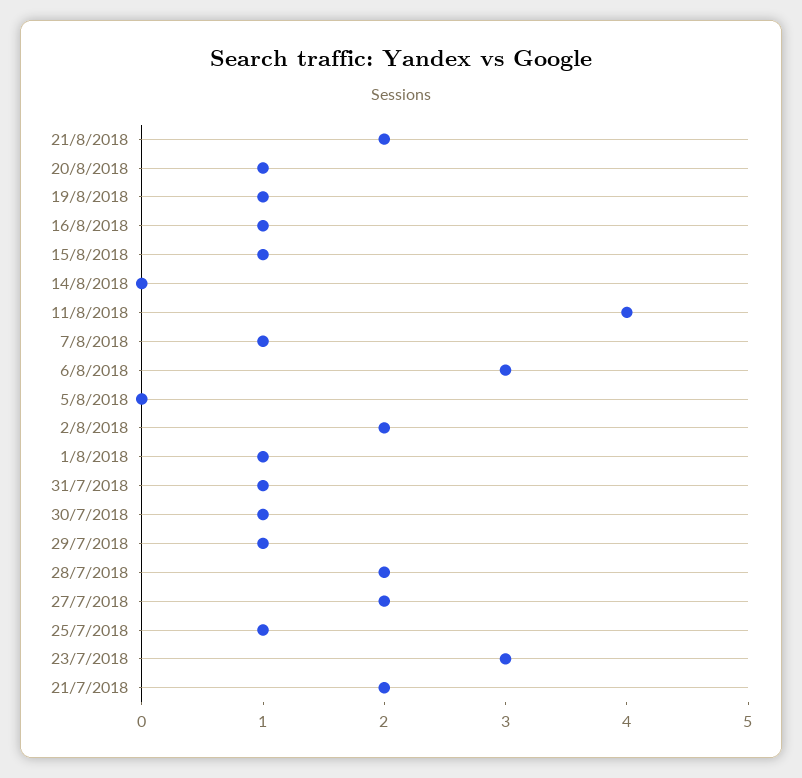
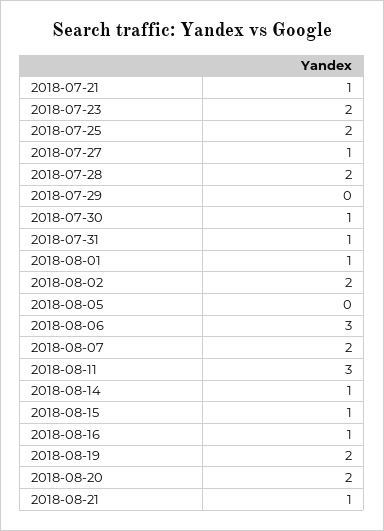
21/8/2018: 2 -> 1
20/8/2018: 1 -> 2
19/8/2018: 1 -> 2
14/8/2018: 0 -> 1
11/8/2018: 4 -> 3
7/8/2018: 1 -> 2
29/7/2018: 1 -> 0
27/7/2018: 2 -> 1
25/7/2018: 1 -> 2
23/7/2018: 3 -> 2
21/7/2018: 2 -> 1

